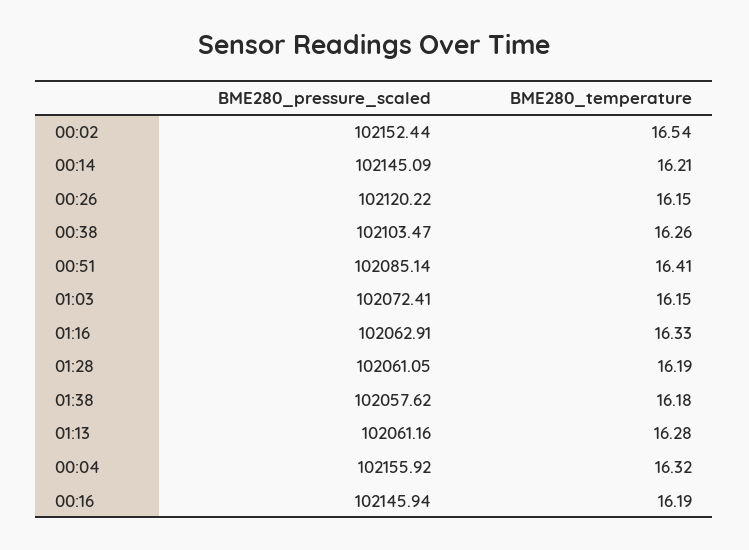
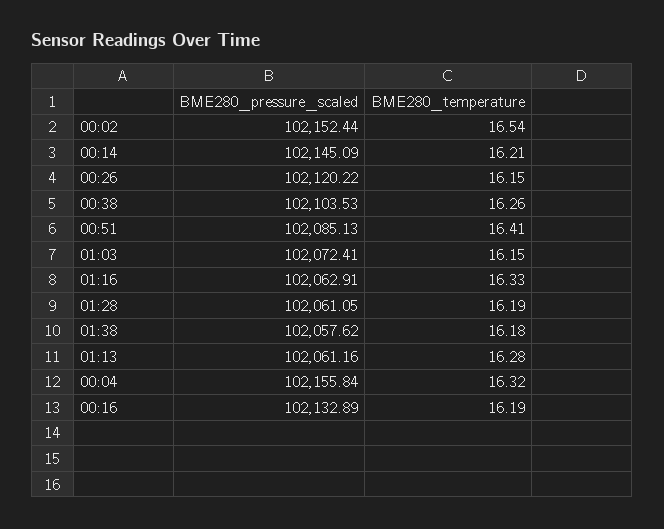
BME280_pressure_scaled, 00:38: 102103.47 -> 102103.53
BME280_pressure_scaled, 00:51: 102085.14 -> 102085.13
BME280_pressure_scaled, 00:04: 102155.92 -> 102155.84
BME280_pressure_scaled, 00:16: 102145.94 -> 102132.89

